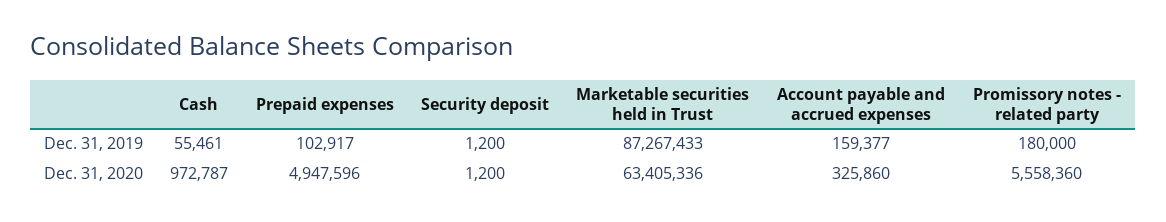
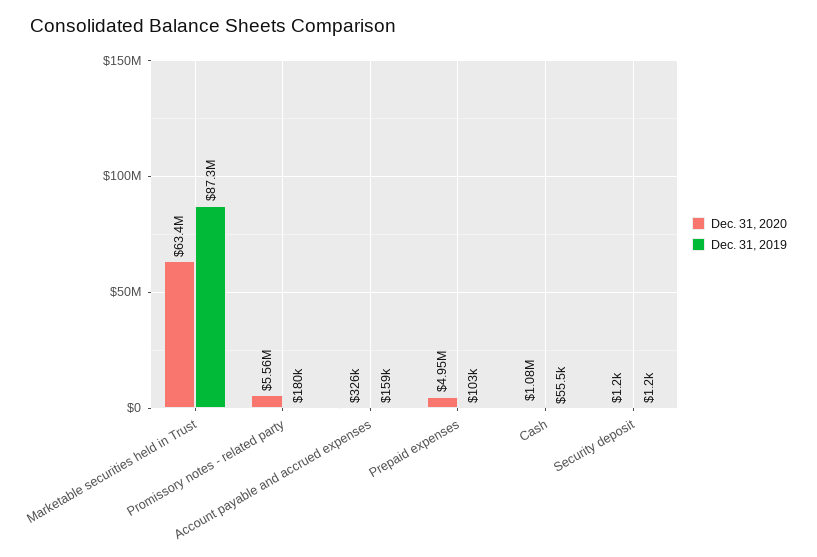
Dec. 31, 2020, Cash: 972787 -> 1080000

